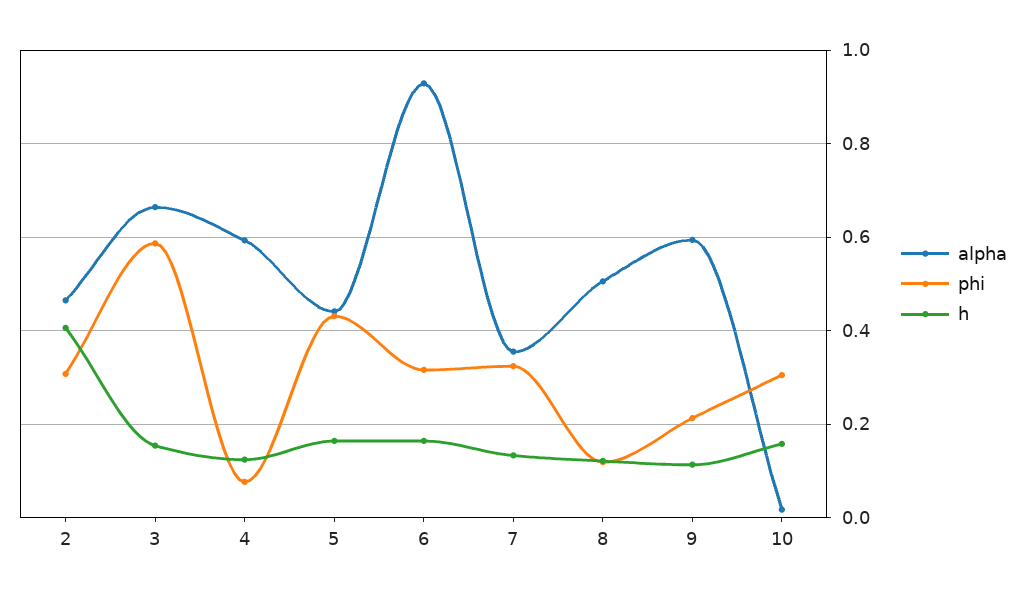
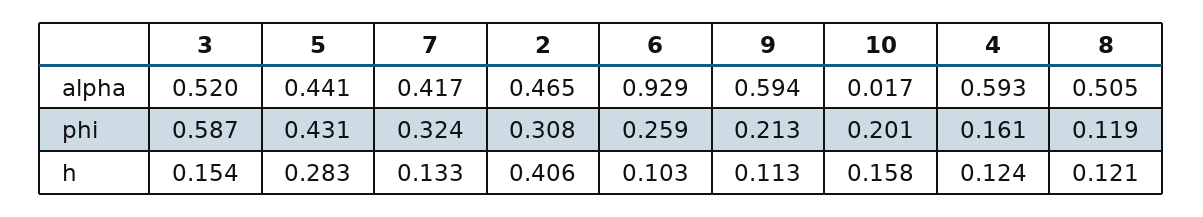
alpha, 3: 0.66 -> 0.52
phi, 4: 0.08 -> 0.161
h, 5: 0.16 -> 0.283
phi, 6: 0.32 -> 0.259
h, 6: 0.16 -> 0.103
alpha, 7: 0.36 -> 0.417
phi, 10: 0.3 -> 0.201

